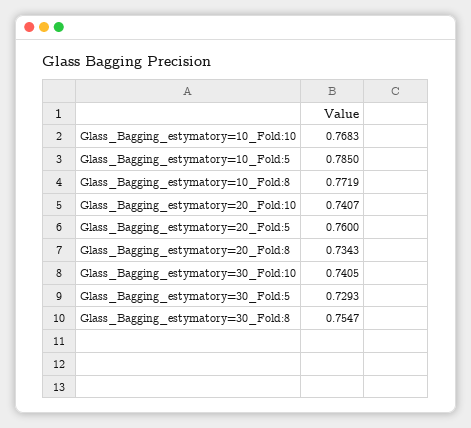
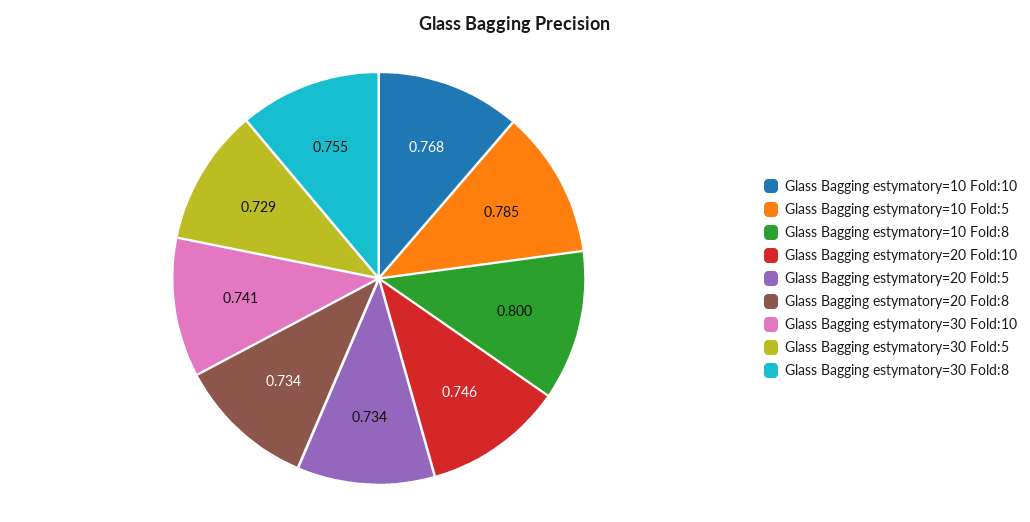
Glass_Bagging_estymatory=10_Fold:8: 0.7719 -> 0.8
Glass_Bagging_estymatory=20_Fold:10: 0.7407 -> 0.746
Glass_Bagging_estymatory=20_Fold:5: 0.76 -> 0.734

